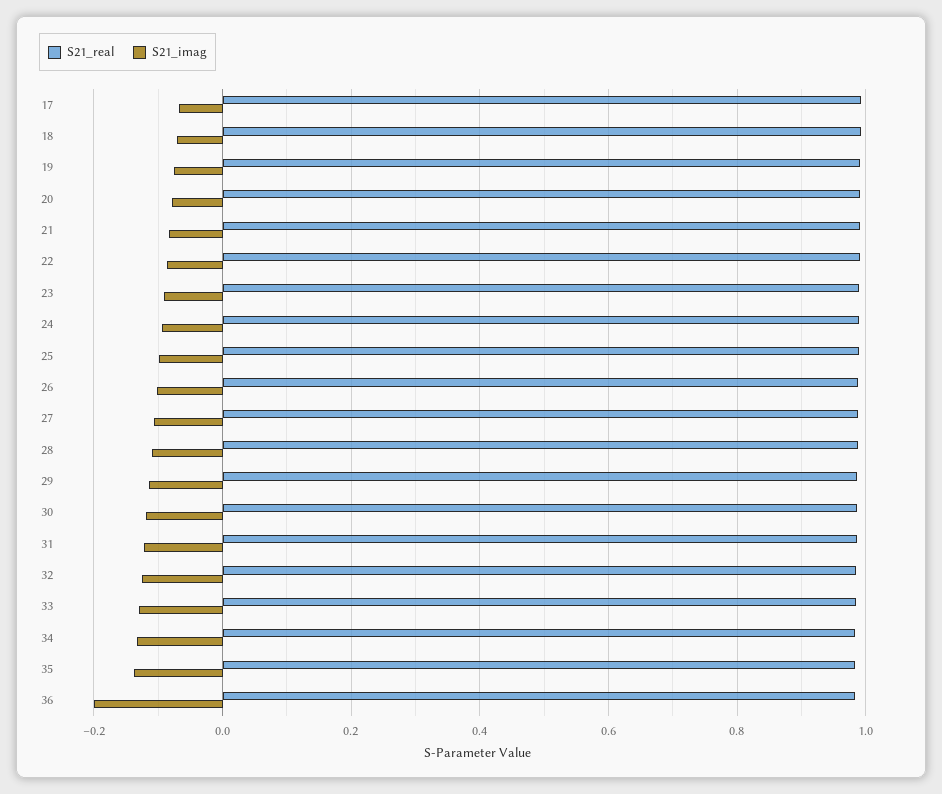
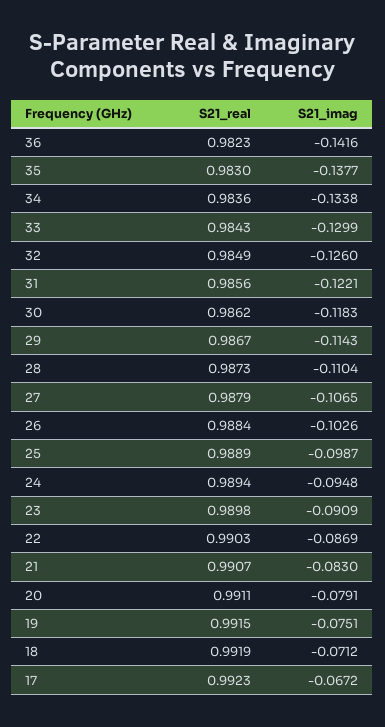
S21_imag, 36: -0.2 -> -0.1416

